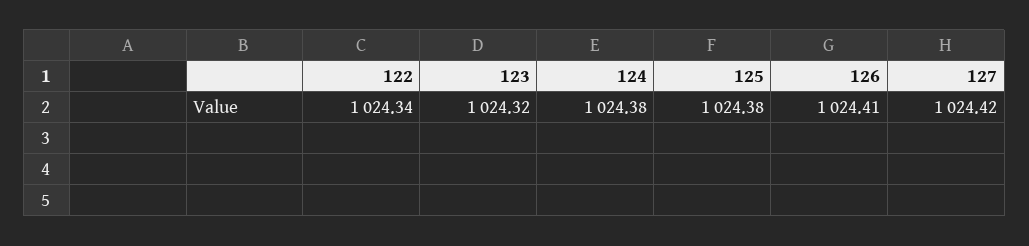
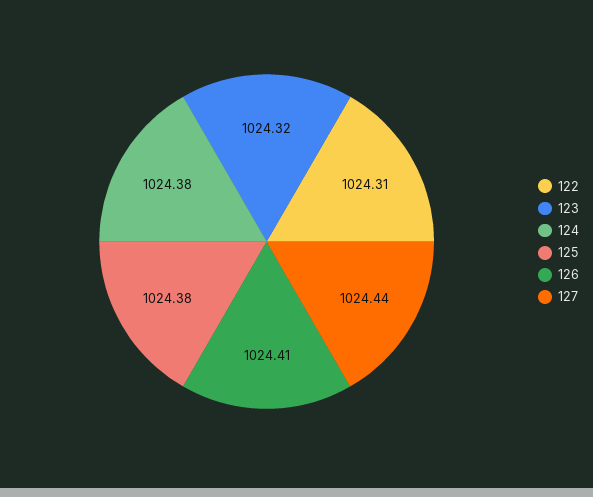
122: 1024.34 -> 1024.31
127: 1024.42 -> 1024.44

